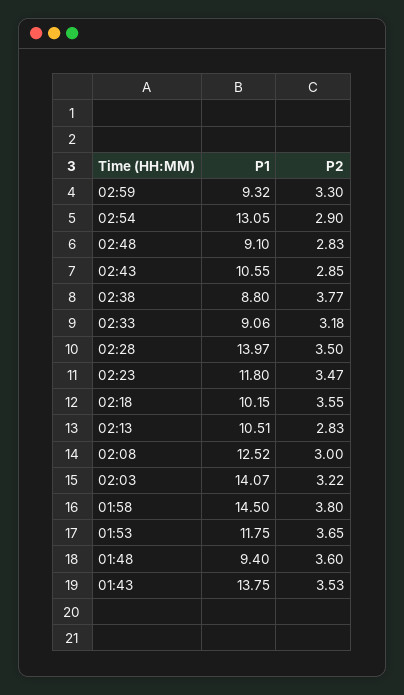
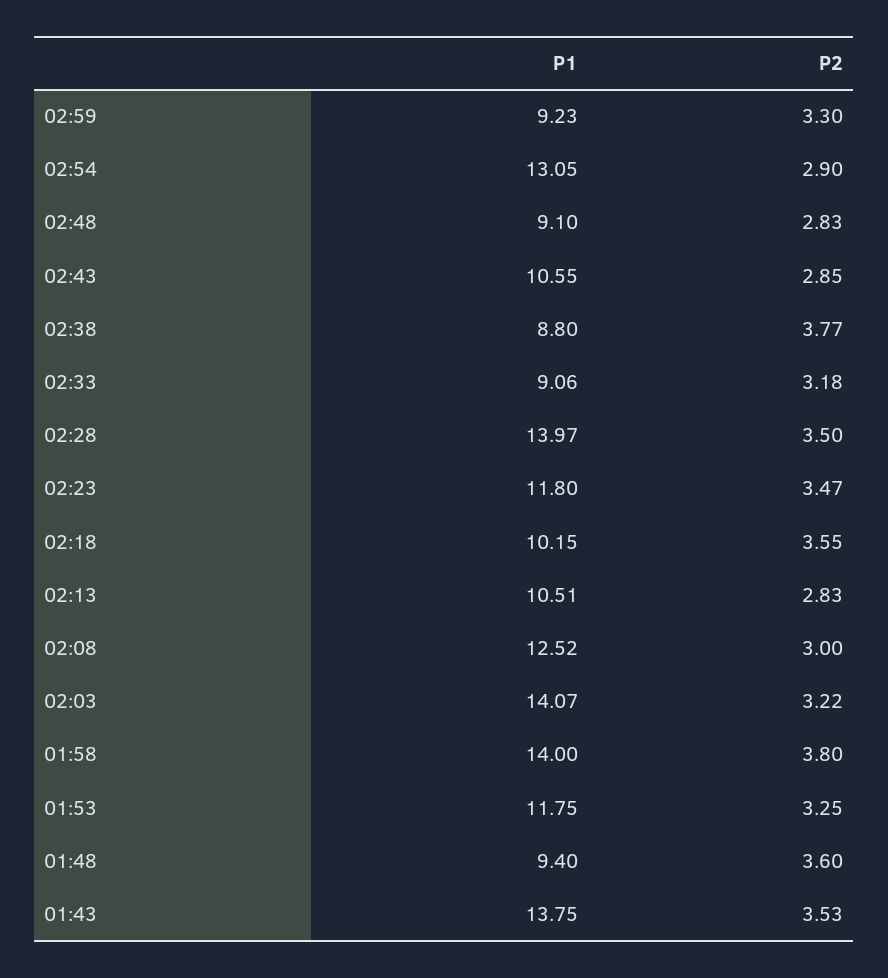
P1, 02:59: 9.32 -> 9.23
P1, 01:58: 14.5 -> 14
P2, 01:53: 3.65 -> 3.25

